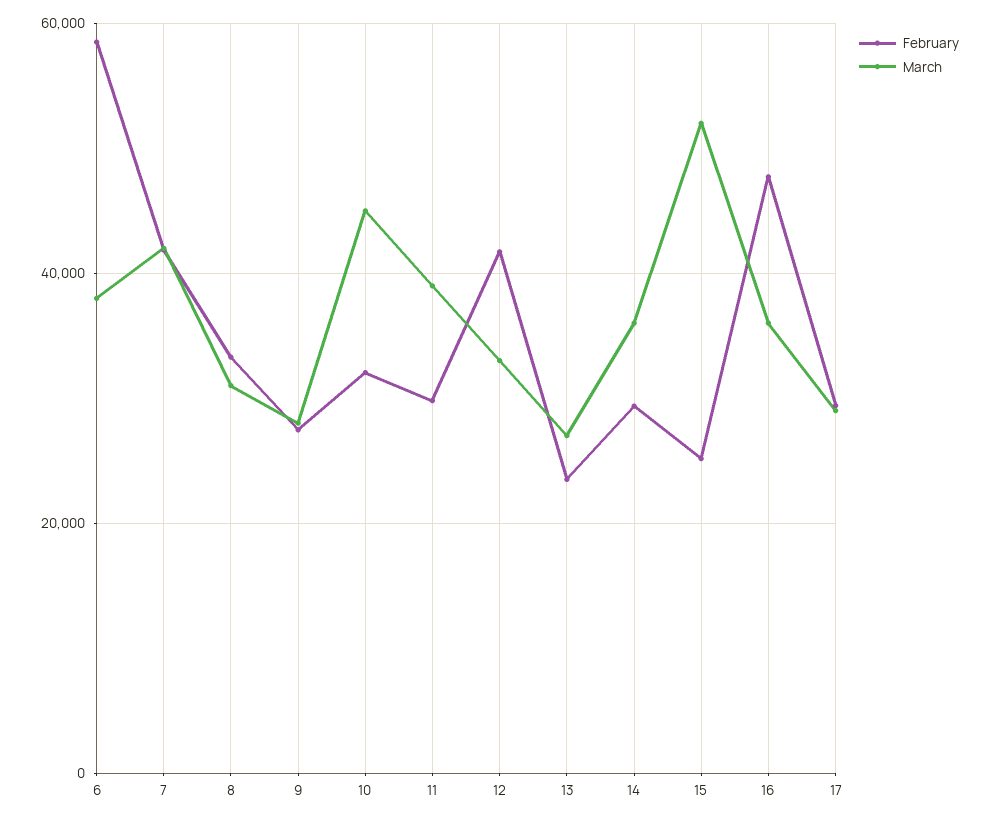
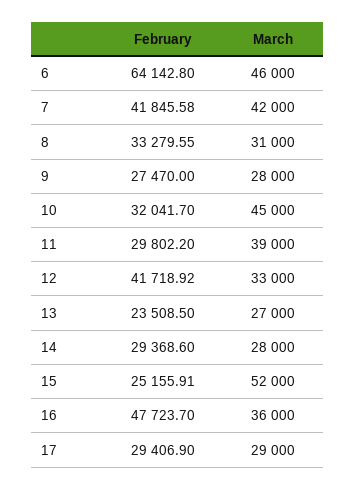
February, 6: 58000 -> 64142.8
March, 6: 38000 -> 46000
March, 14: 36000 -> 28000

